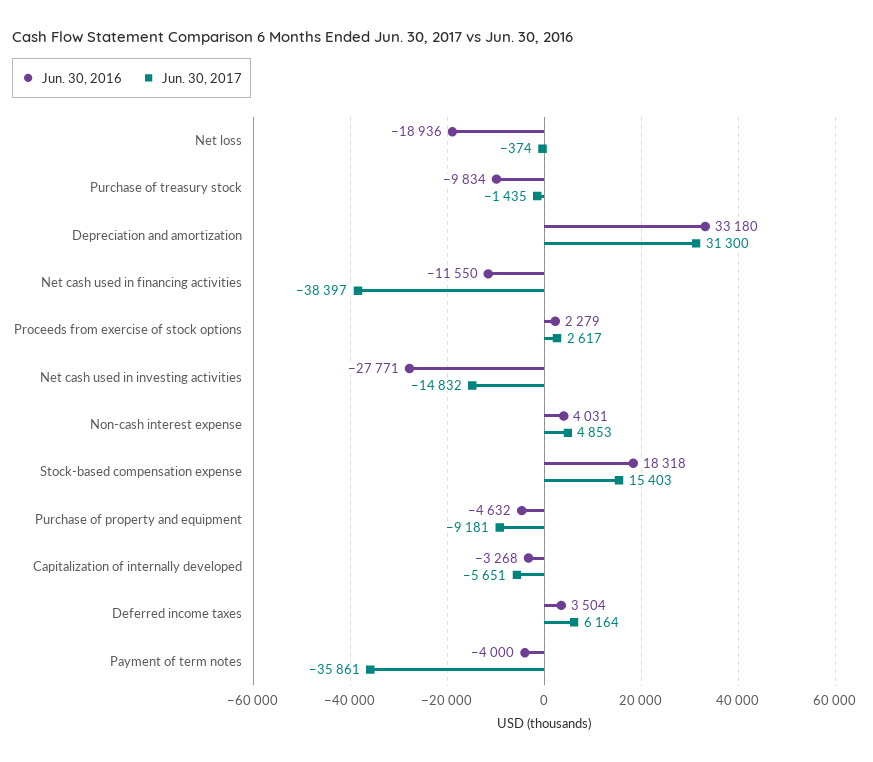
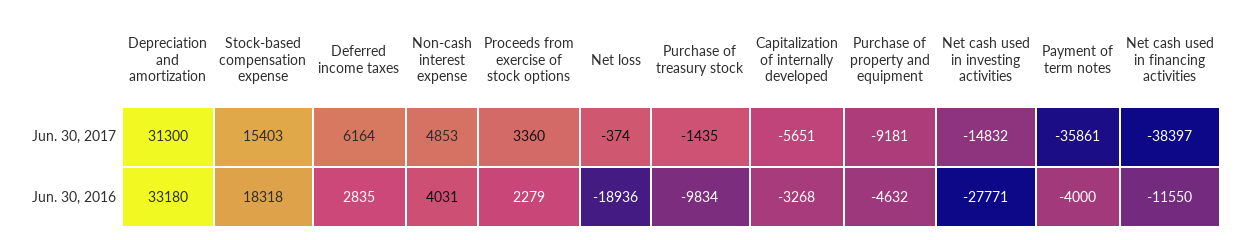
Jun. 30, 2017, Proceeds from exercise of stock options: 2617 -> 3360
Jun. 30, 2016, Deferred income taxes: 3504 -> 2835

